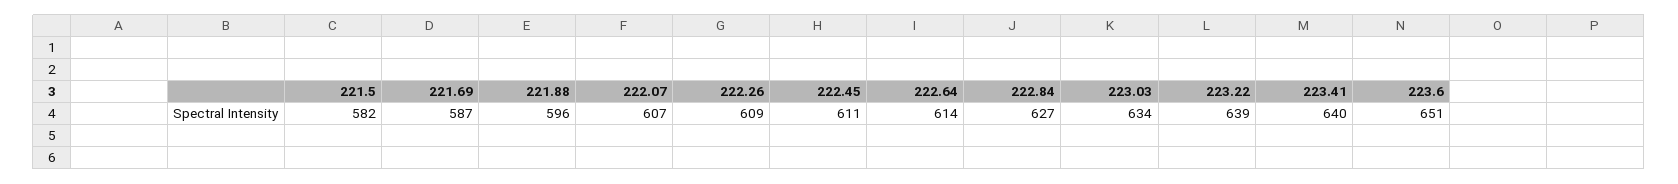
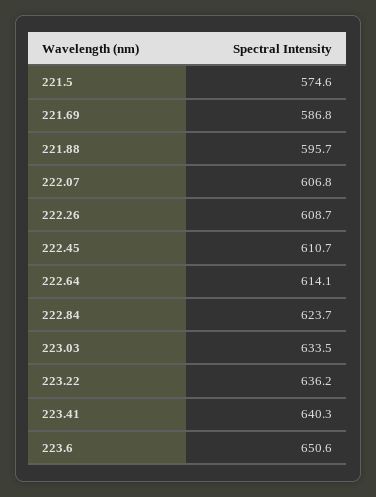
221.5: 582 -> 574.6
222.84: 627 -> 623.7
223.22: 639 -> 636.2

